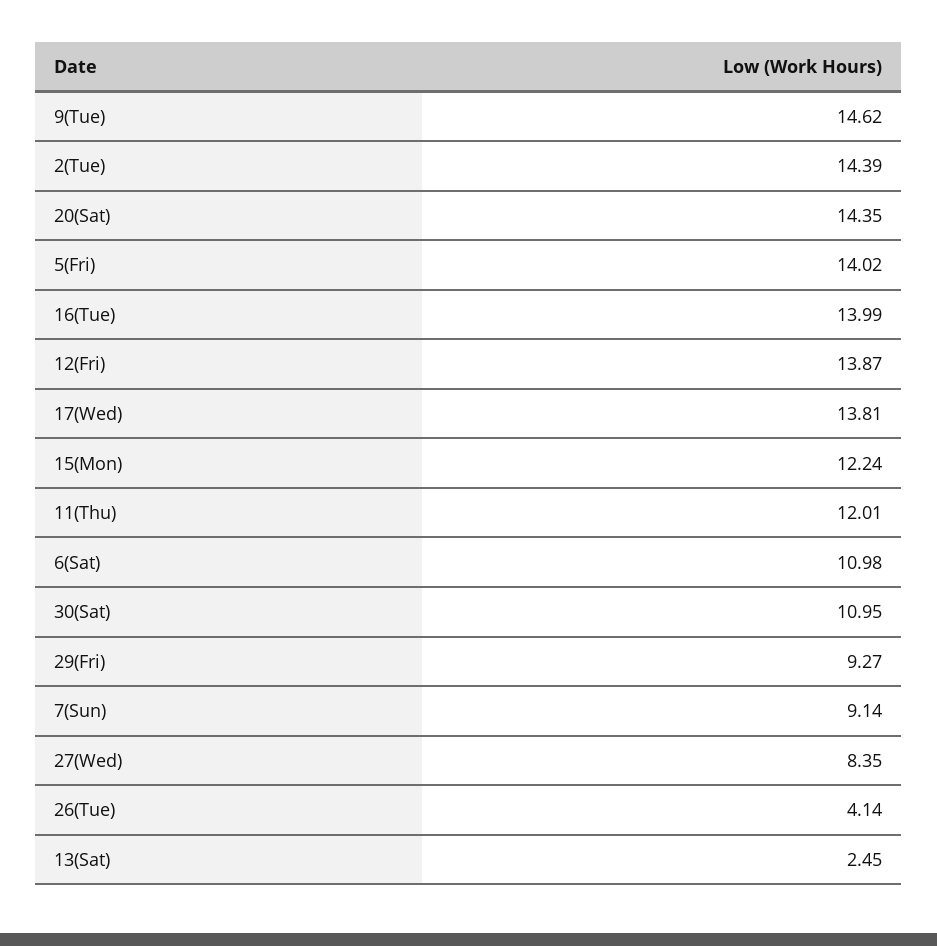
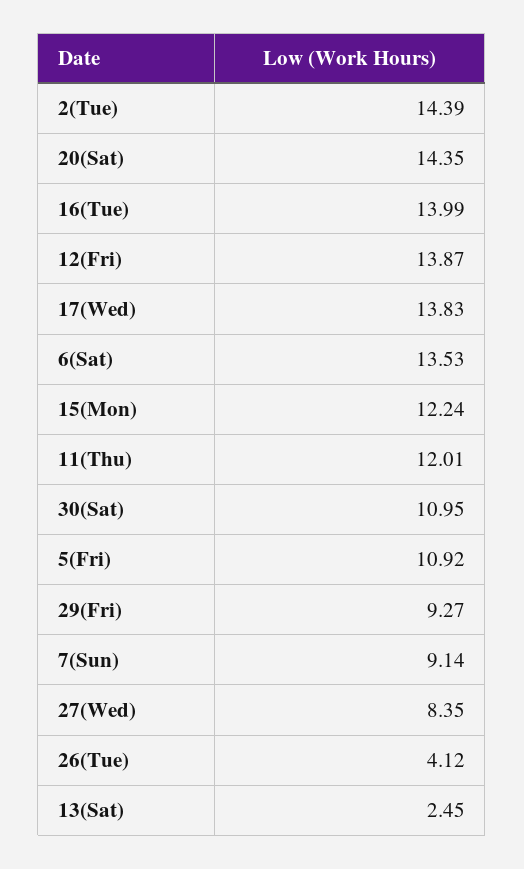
9(Tue): 14.62 -> none
5(Fri): 14.02 -> 10.92
17(Wed): 13.81 -> 13.83
6(Sat): 10.98 -> 13.53
26(Tue): 4.14 -> 4.12

